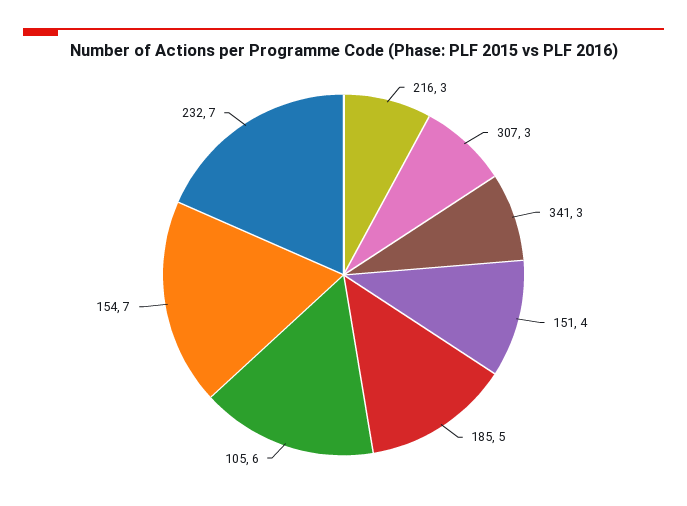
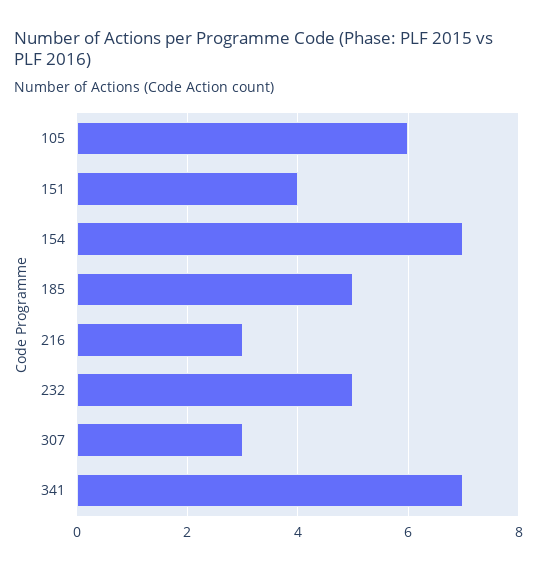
341: 3 -> 7
232: 7 -> 5

